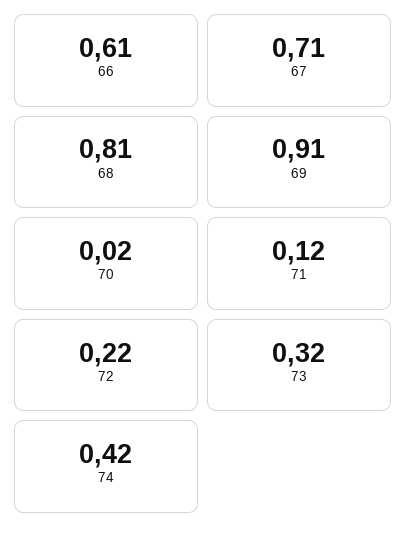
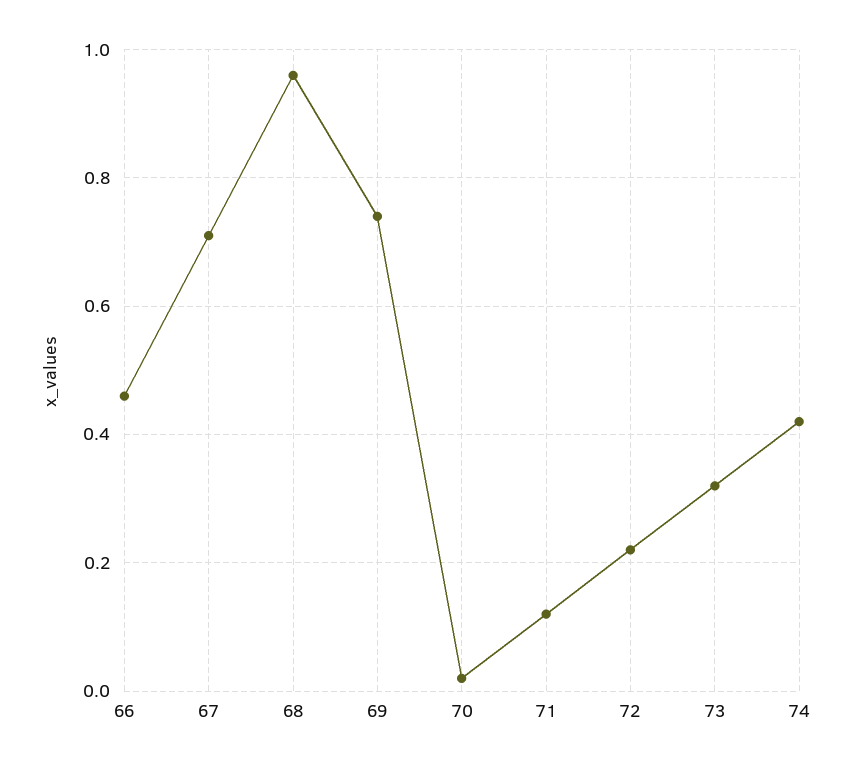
66: 0.61 -> 0.45
68: 0.81 -> 0.95
69: 0.91 -> 0.75

